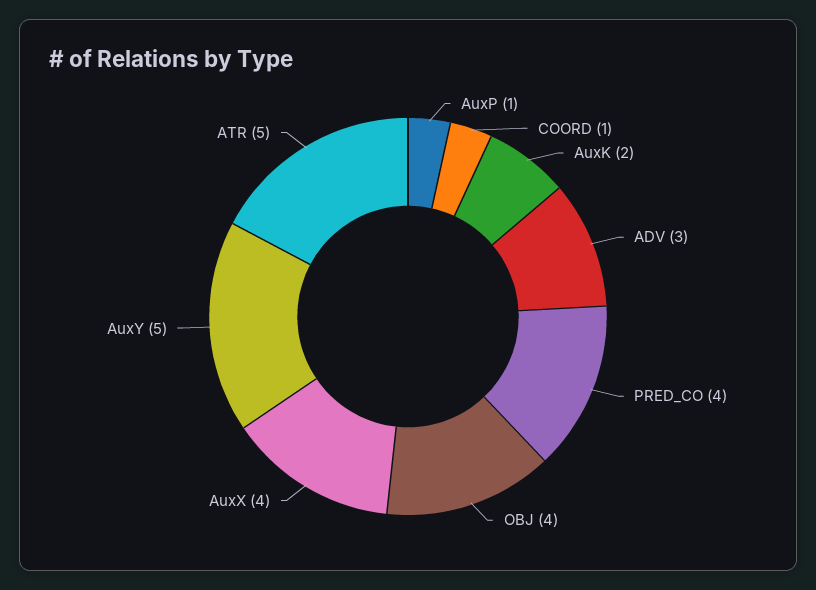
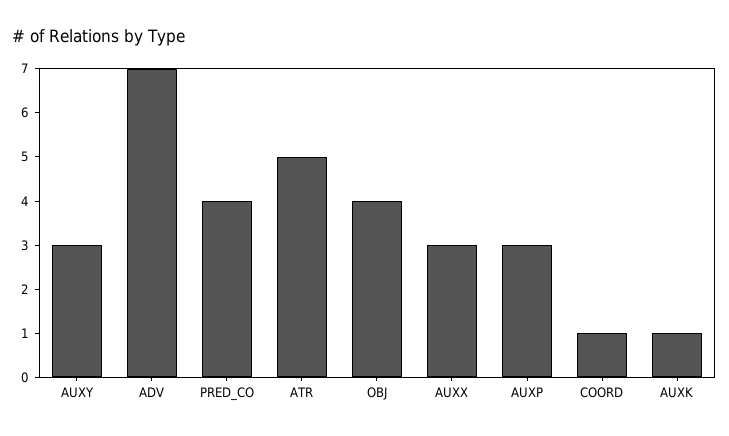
AuxP: 1 -> 3
AuxK: 2 -> 1
ADV: 3 -> 7
AuxX: 4 -> 3
AuxY: 5 -> 3

